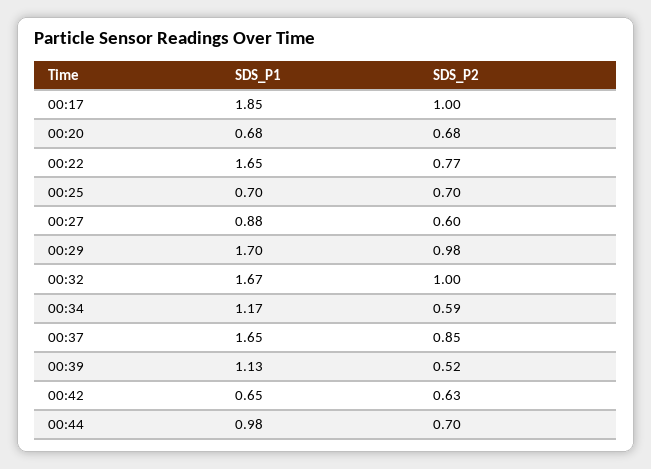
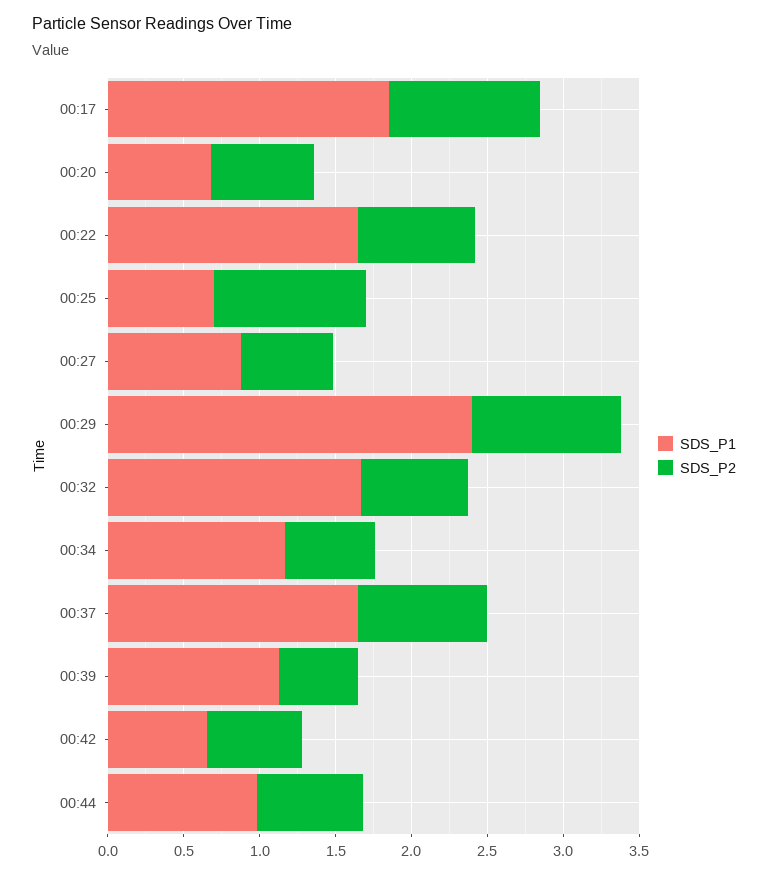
SDS_P2, 00:25: 0.7 -> 1
SDS_P1, 00:29: 1.7 -> 2.4
SDS_P2, 00:32: 1 -> 0.7

